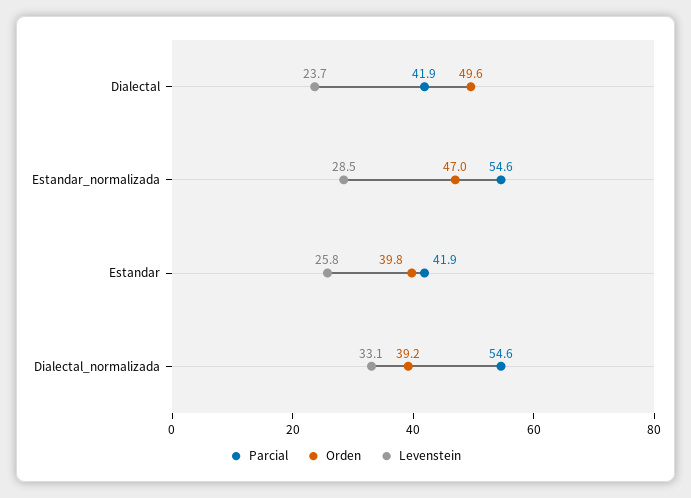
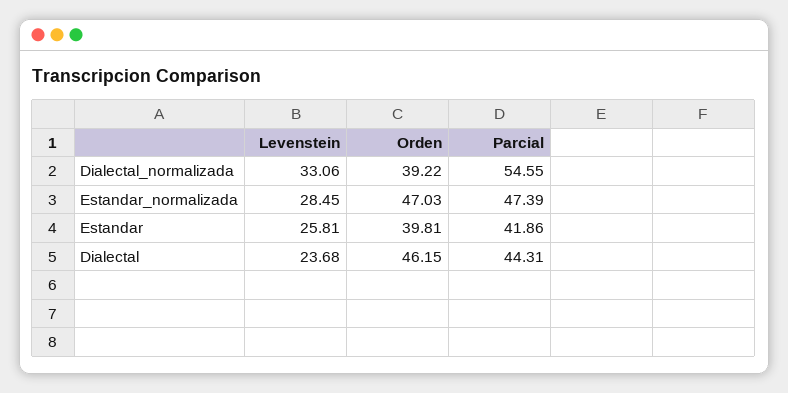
Parcial, Dialectal: 41.9 -> 44.31
Orden, Dialectal: 49.6 -> 46.15
Parcial, Estandar_normalizada: 54.6 -> 47.39

